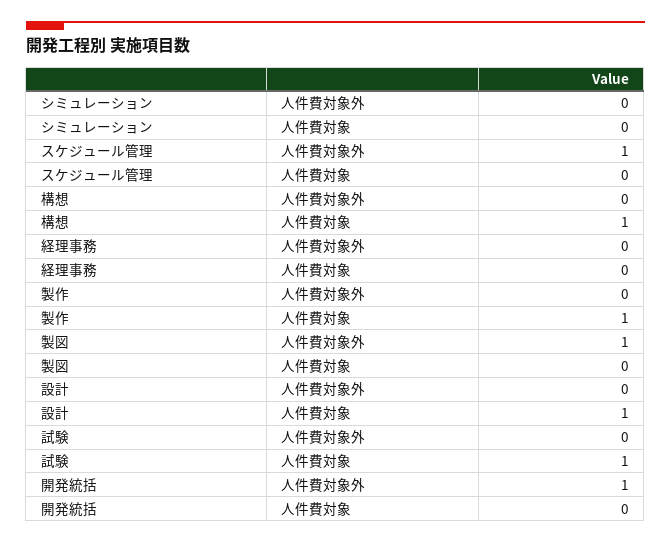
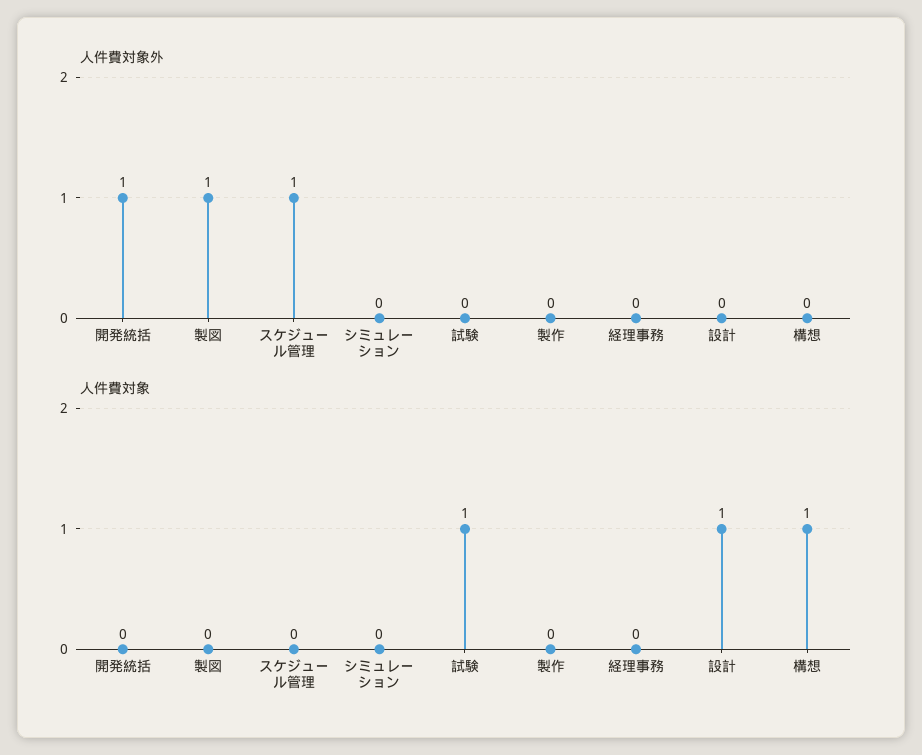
人件費対象, 製作: 1 -> 0

